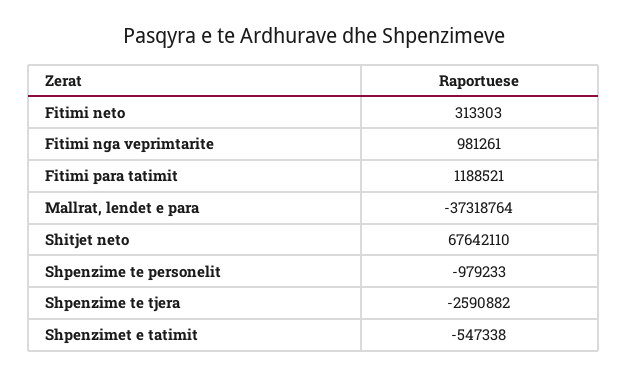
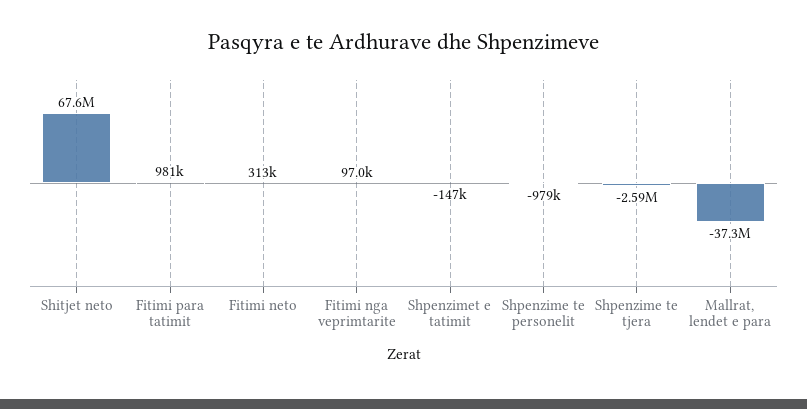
Fitimi nga veprimtarite: 981261 -> 97000
Fitimi para tatimit: 1188521 -> 981000
Shpenzimet e tatimit: -547338 -> -147000

